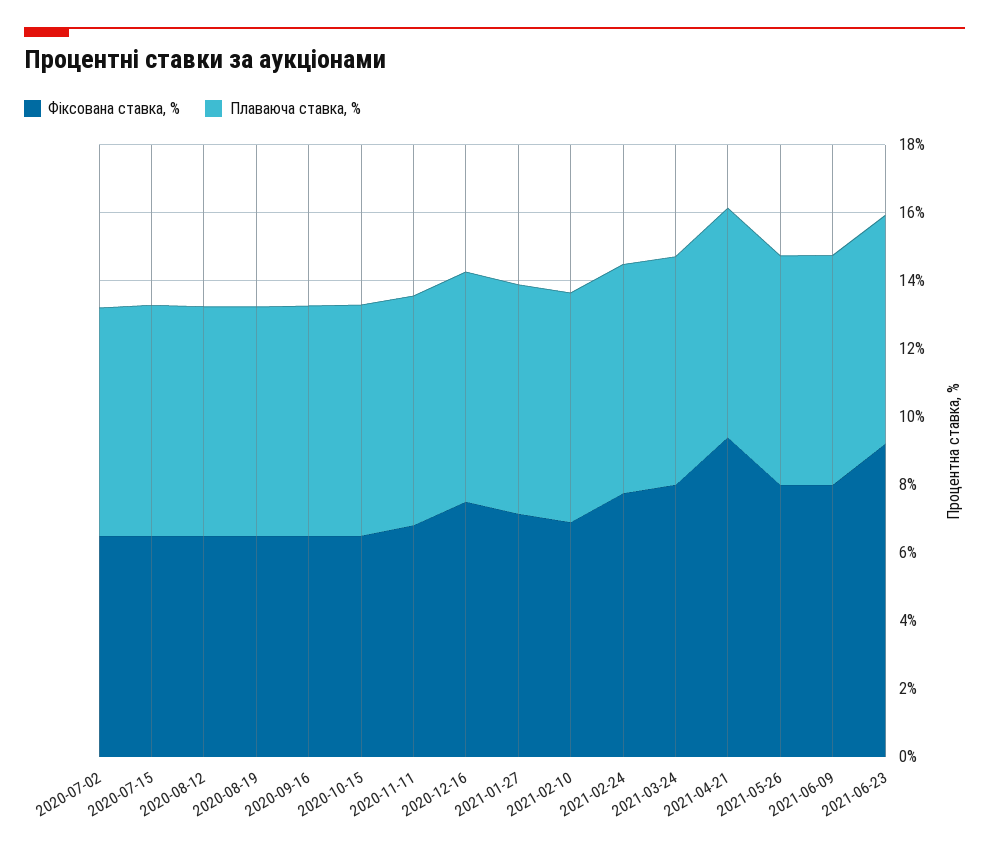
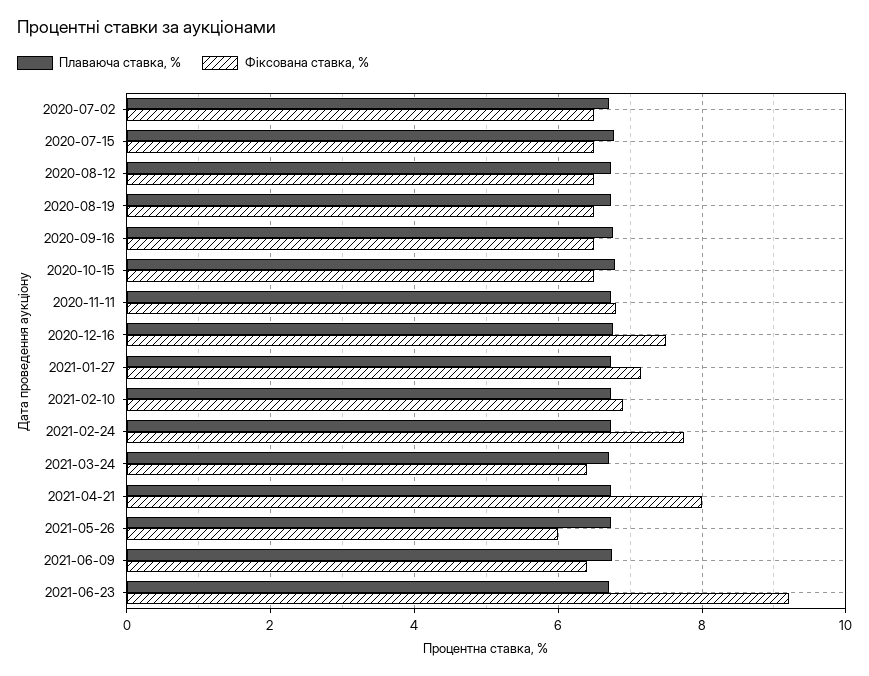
Фіксована ставка, %, 2021-03-24: 8 -> 6.4
Фіксована ставка, %, 2021-04-21: 9.5 -> 8
Фіксована ставка, %, 2021-05-26: 8 -> 6
Фіксована ставка, %, 2021-06-09: 8 -> 6.4

